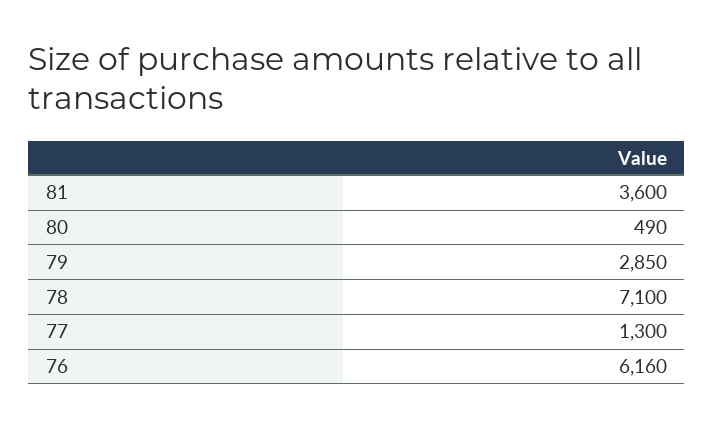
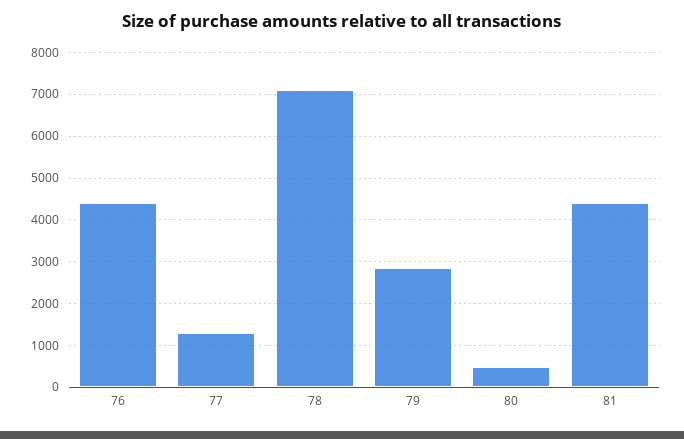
81: 3600 -> 4400
76: 6160 -> 4400

